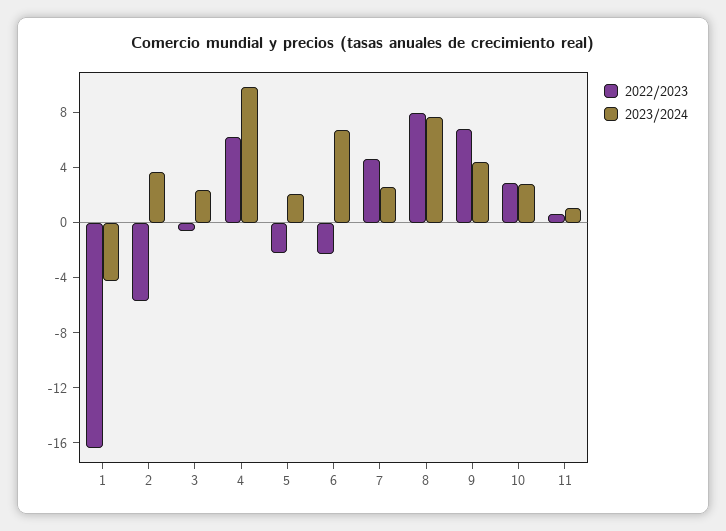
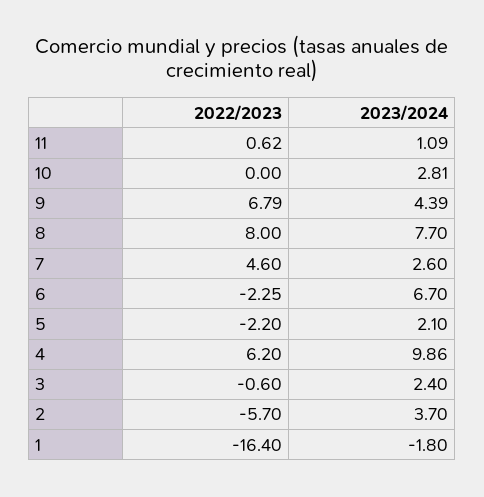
2023/2024, 1: -4 -> -1.8
2022/2023, 10: 3 -> 0

